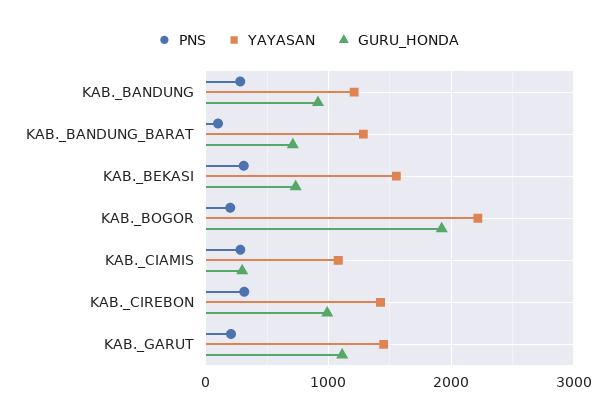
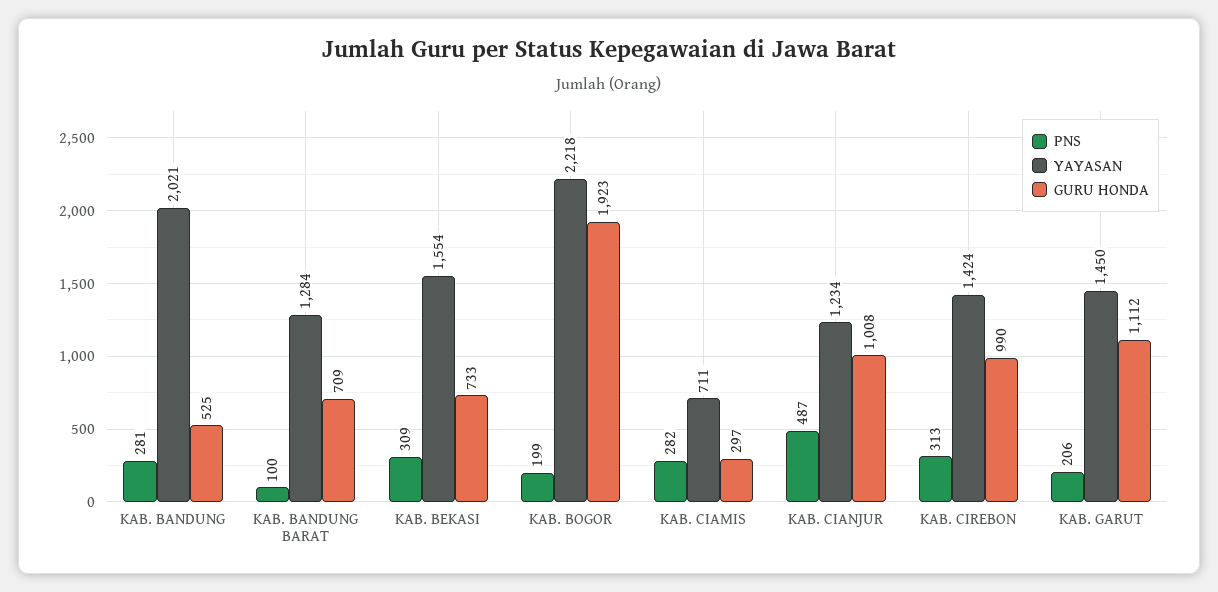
YAYASAN, KAB._BANDUNG: 1200 -> 2021
GURU_HONDA, KAB._BANDUNG: 900 -> 525
YAYASAN, KAB._CIAMIS: 1100 -> 711
PNS, KAB. CIANJUR: none -> 487
YAYASAN, KAB. CIANJUR: none -> 1234
GURU_HONDA, KAB. CIANJUR: none -> 1008

